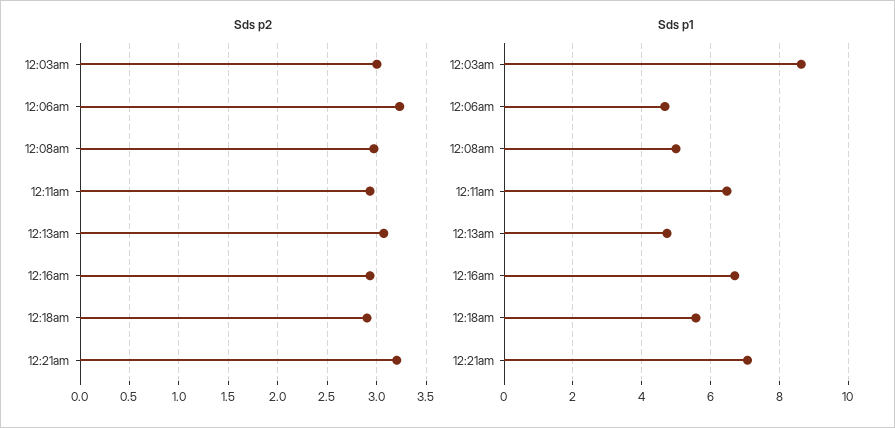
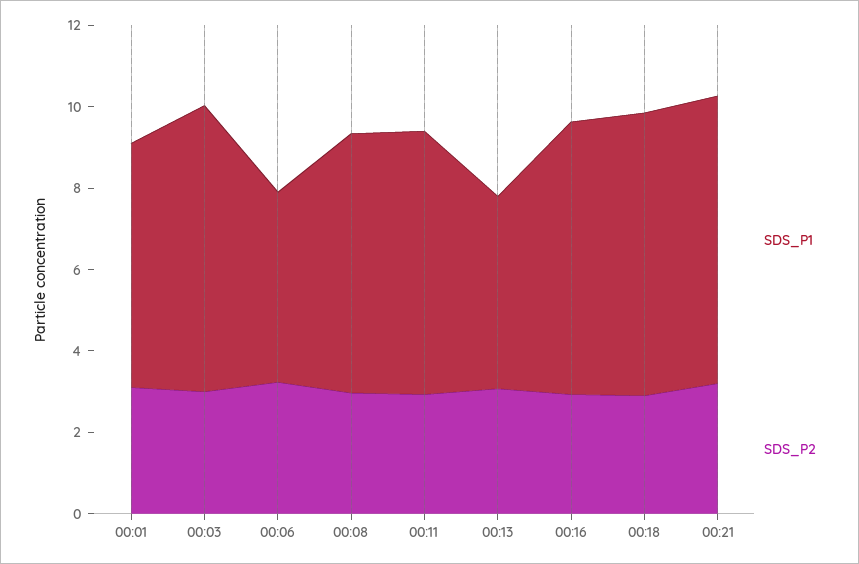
Sds p1, 12:03am: 8.6 -> 7
Sds p1, 12:08am: 5 -> 6.5
Sds p1, 12:18am: 5.6 -> 7
Sds p1, 00:01: none -> 6
Sds p2, 00:01: none -> 3

